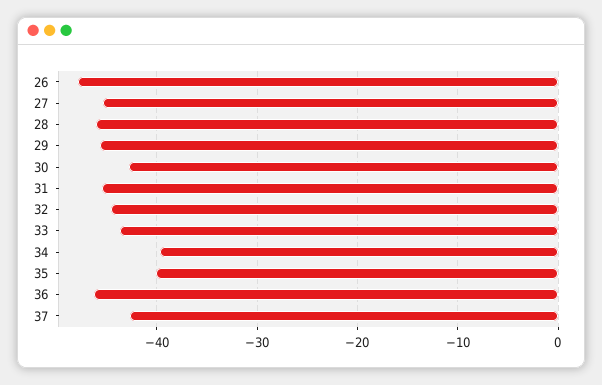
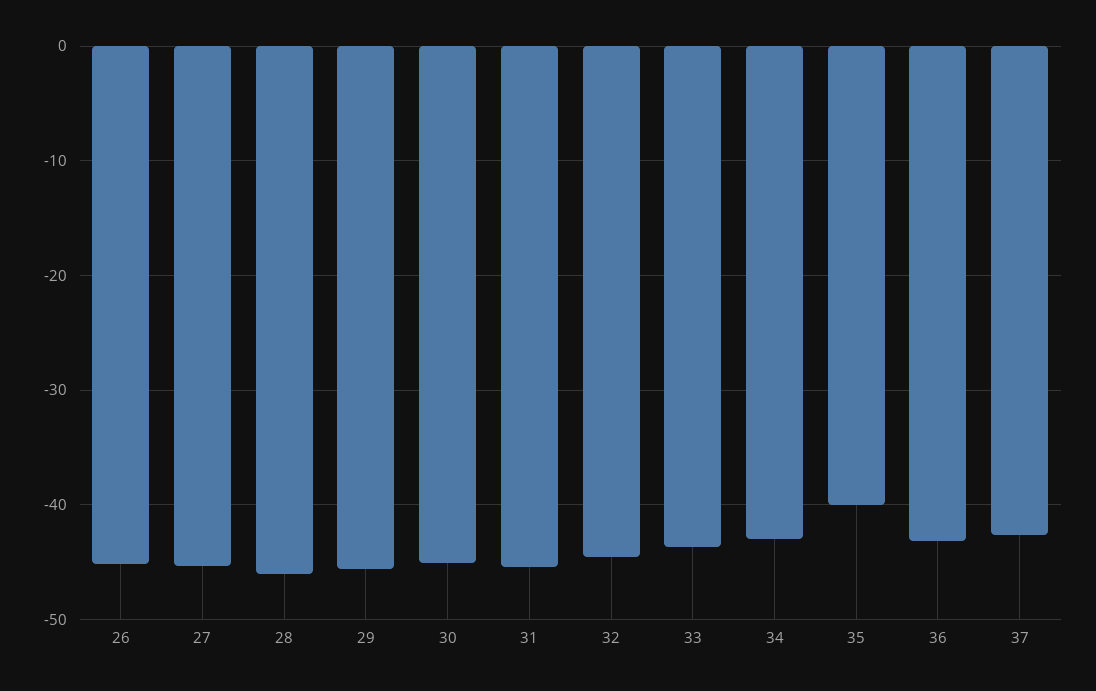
26: -48 -> -45
30: -43 -> -45
34: -40 -> -43
36: -46 -> -43

